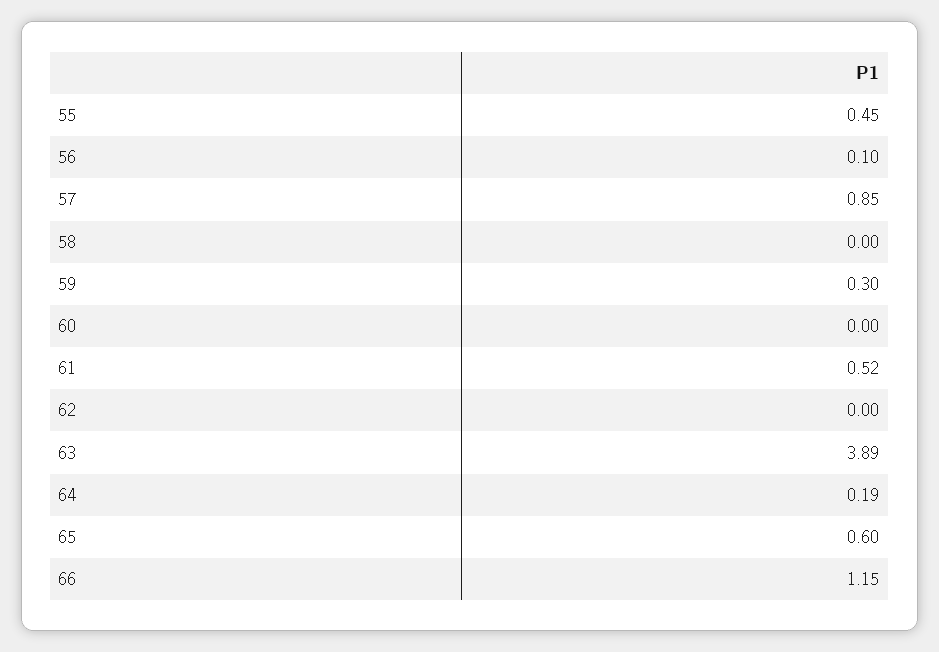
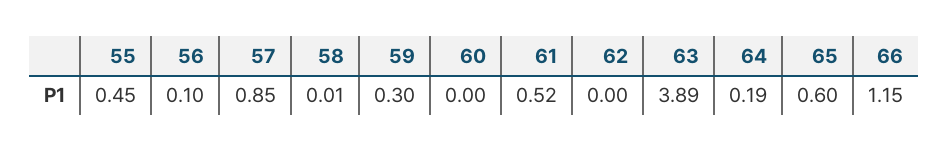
58: 0 -> 0.01

